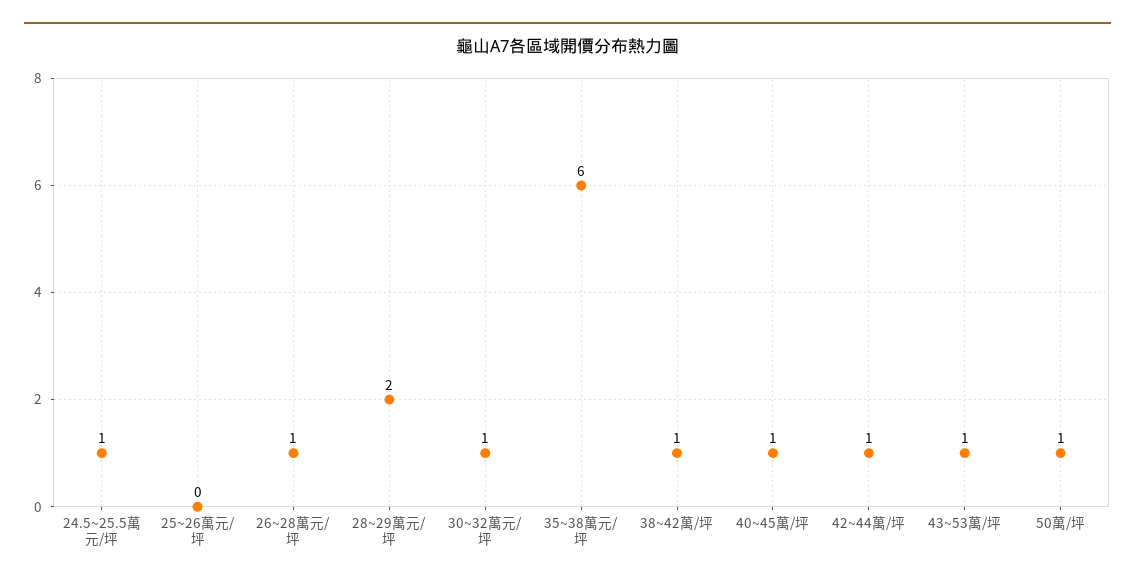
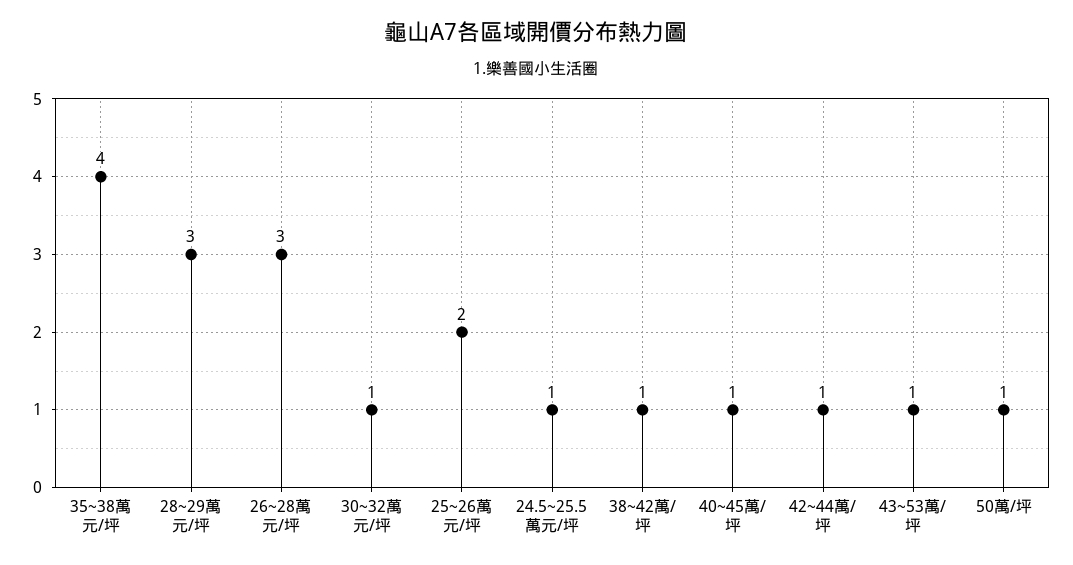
25~26萬元/坪: 0 -> 2
26~28萬元/坪: 1 -> 3
28~29萬元/坪: 2 -> 3
35~38萬元/坪: 6 -> 4

